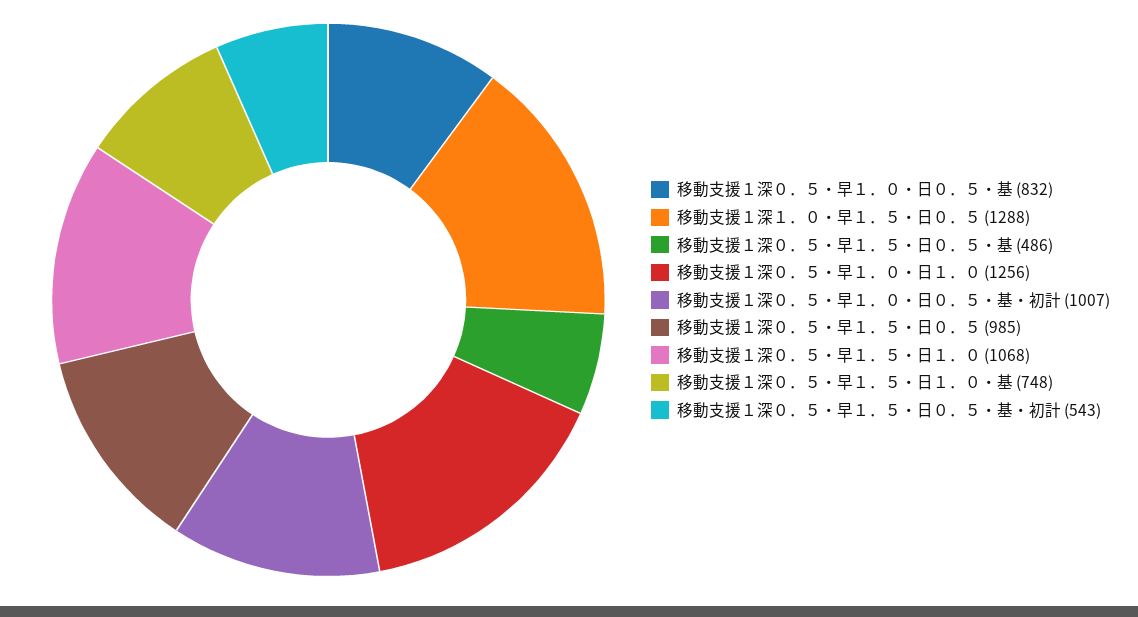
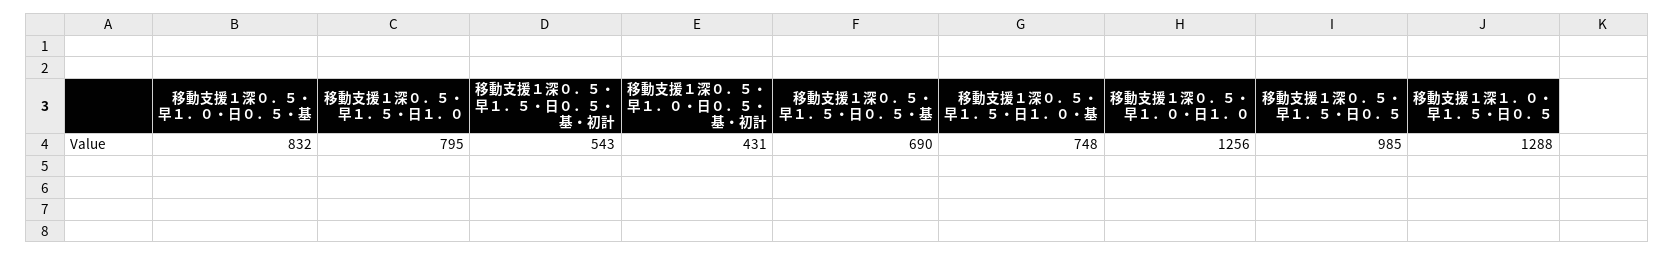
移動支援１深０．５・早１．５・日０．５・基: 486 -> 690
移動支援１深０．５・早１．０・日０．５・基・初計: 1007 -> 431
移動支援１深０．５・早１．５・日１．０: 1068 -> 795

